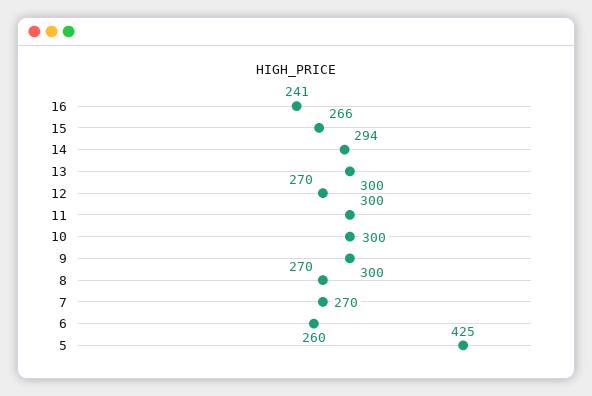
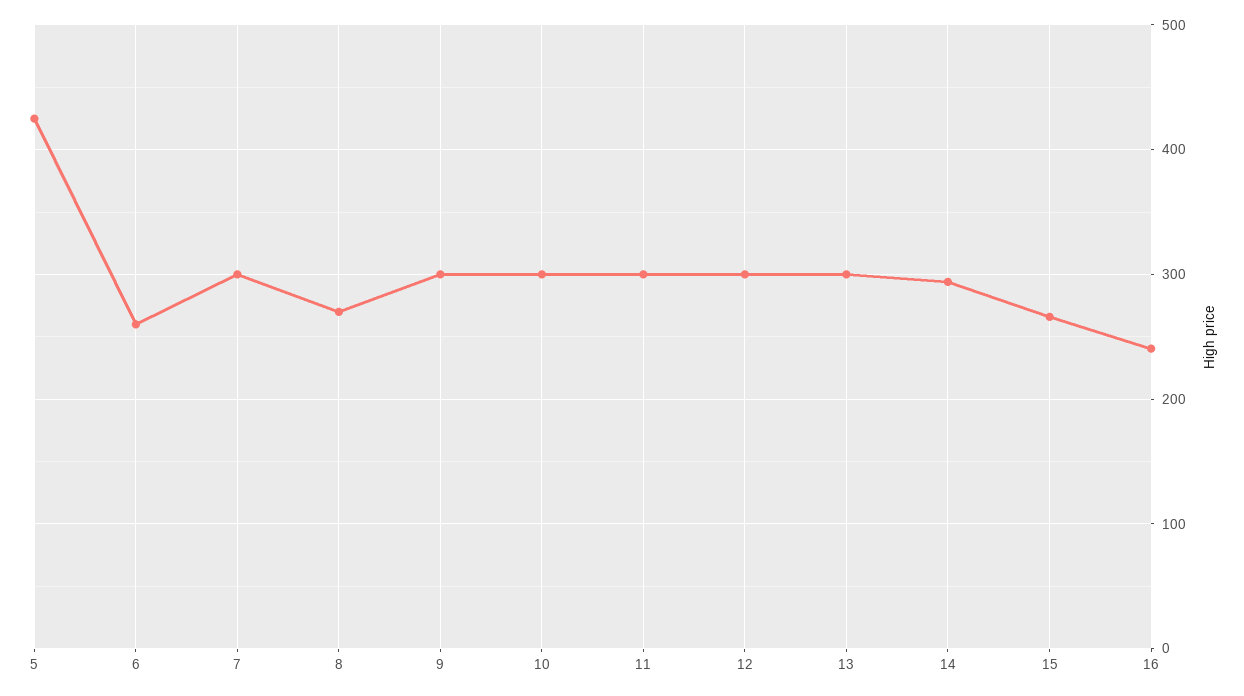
12: 270 -> 300
7: 270 -> 300

